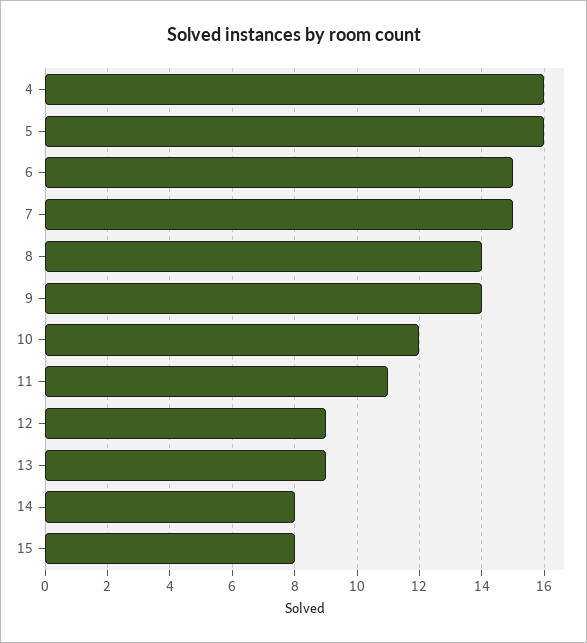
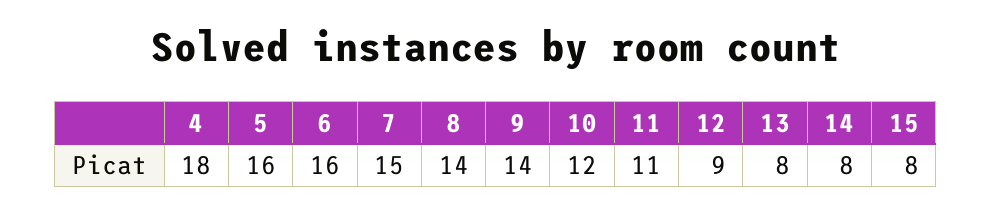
4: 16 -> 18
6: 15 -> 16
13: 9 -> 8

